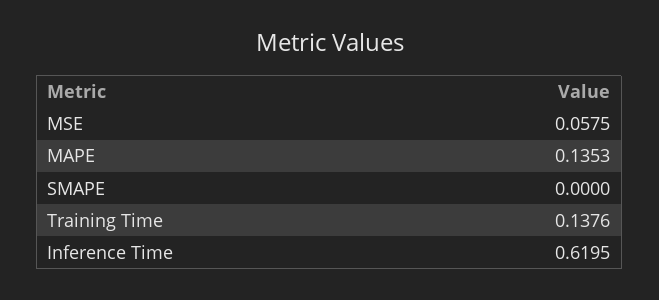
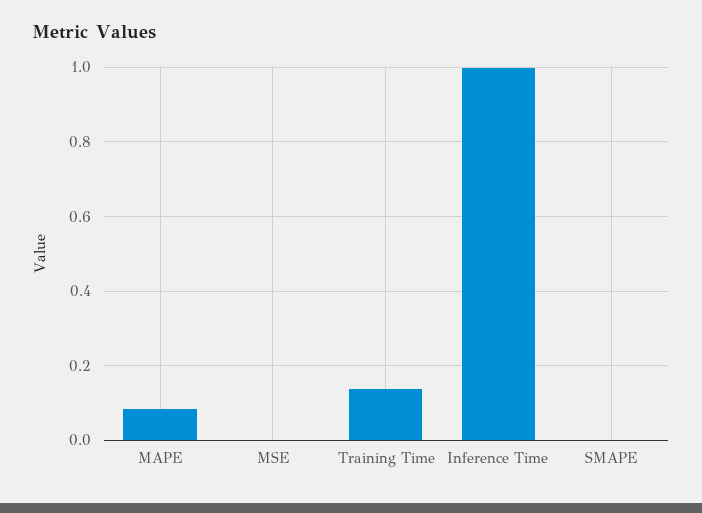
MSE: 0.0575 -> 0
MAPE: 0.1353 -> 0.08
Inference Time: 0.6195 -> 1

